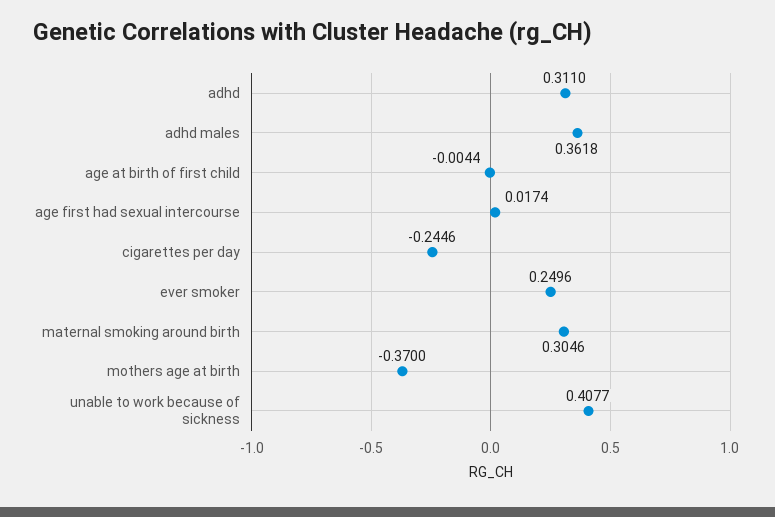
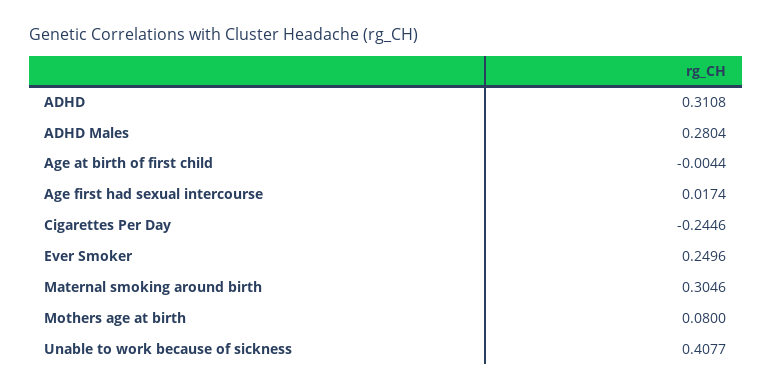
adhd: 0.311 -> 0.3108
adhd males: 0.3618 -> 0.2804
mothers age at birth: -0.37 -> 0.08

